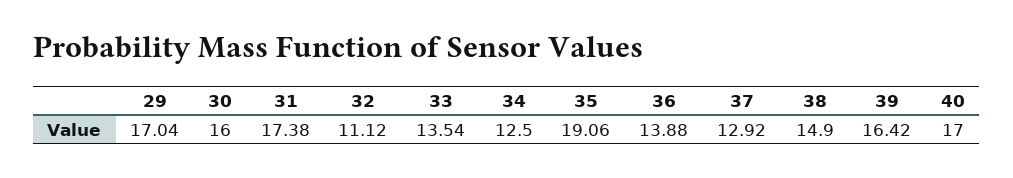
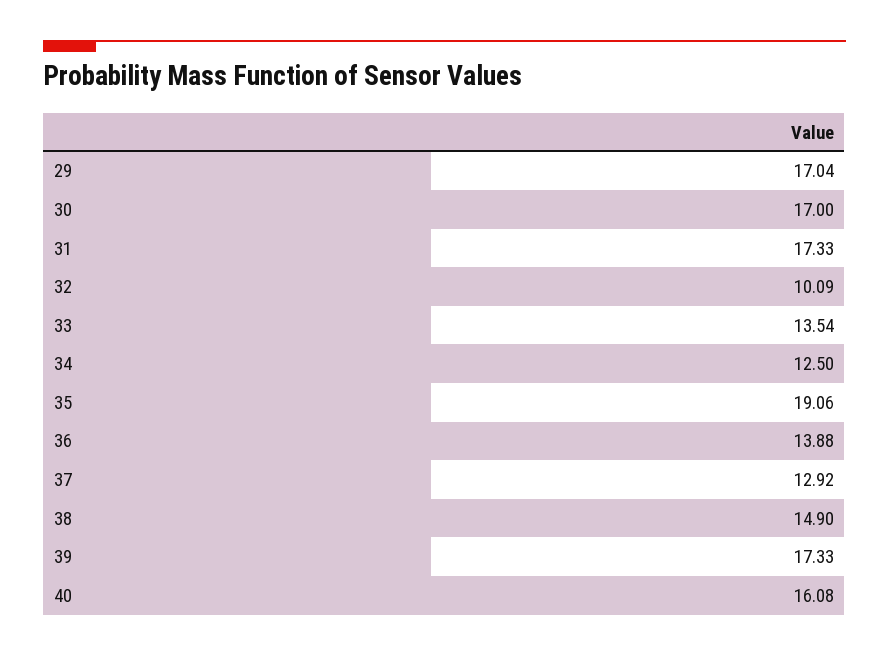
30: 16 -> 17
31: 17.38 -> 17.33
32: 11.12 -> 10.09
39: 16.42 -> 17.33
40: 17 -> 16.08

